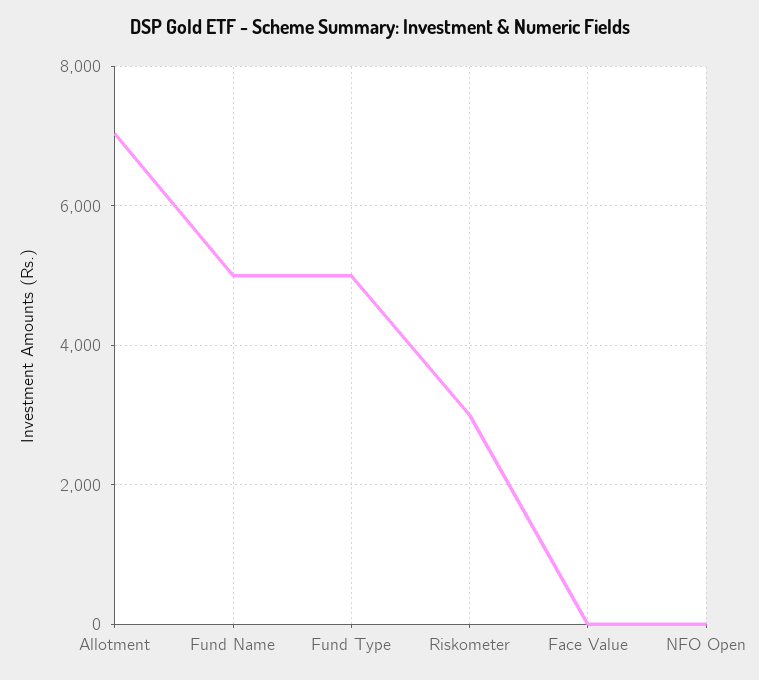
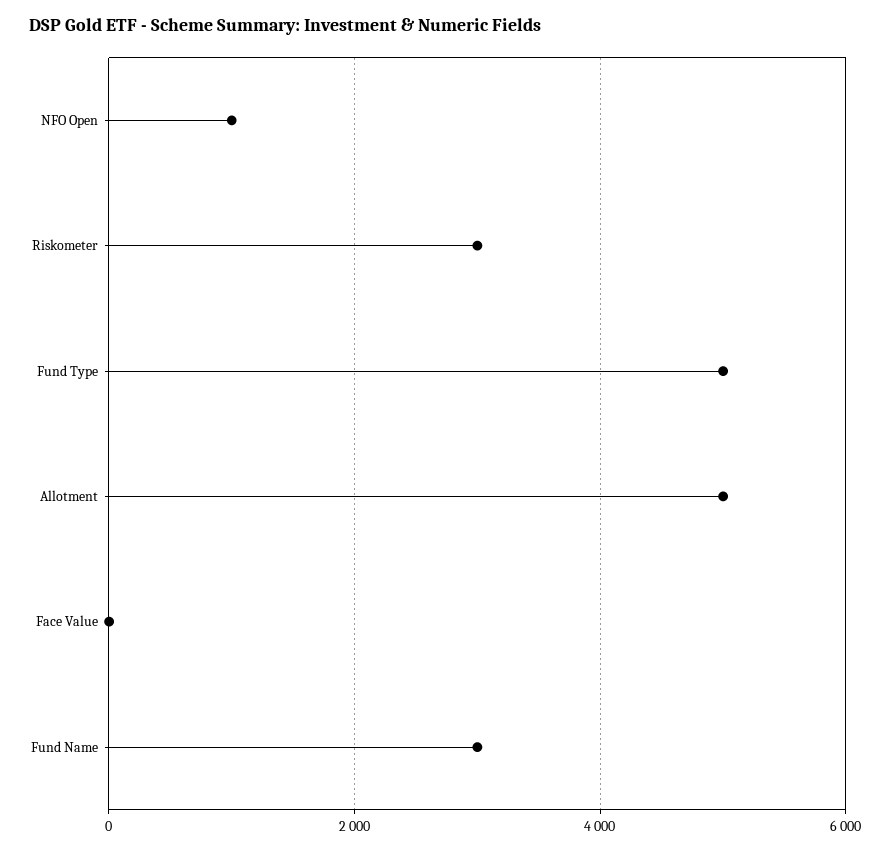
Allotment: 7000 -> 5000
Fund Name: 5000 -> 3000
NFO Open: 0 -> 1000

